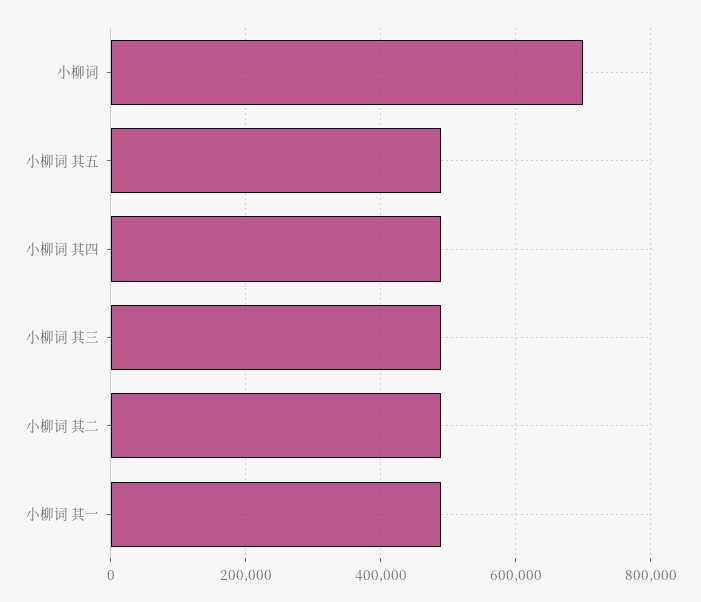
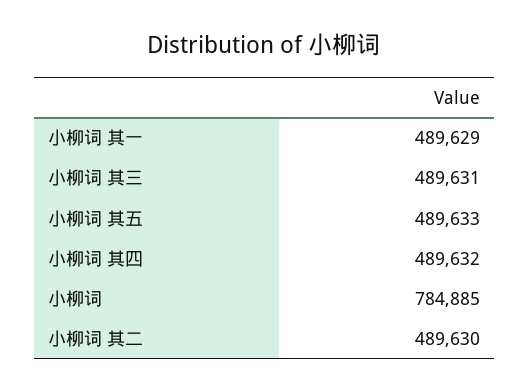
小柳词: 700000 -> 784885

